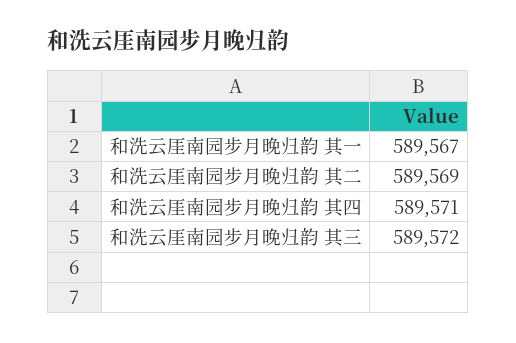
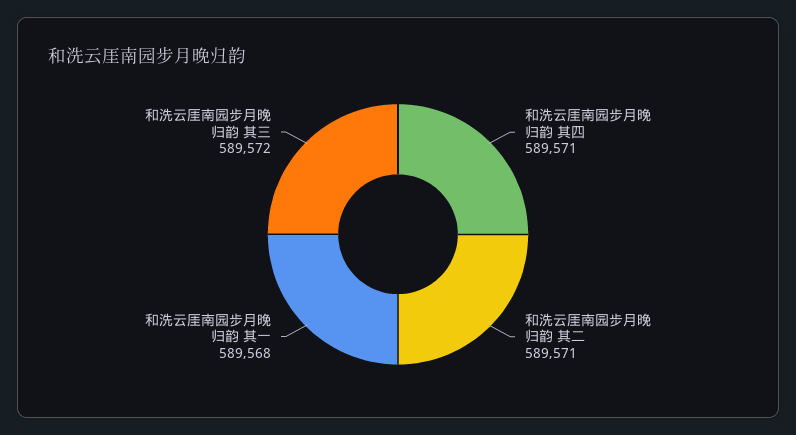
和洗云厓南园步月晚归韵 其一: 589567 -> 589568
和洗云厓南园步月晚归韵 其二: 589569 -> 589571

